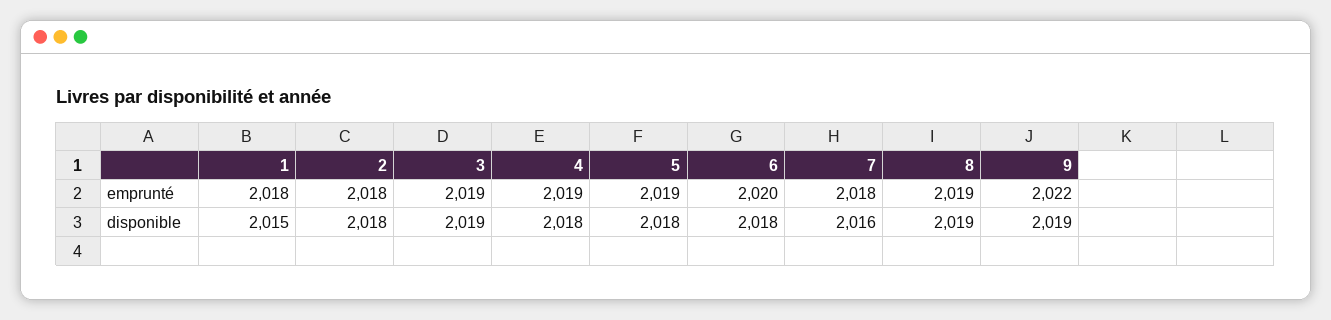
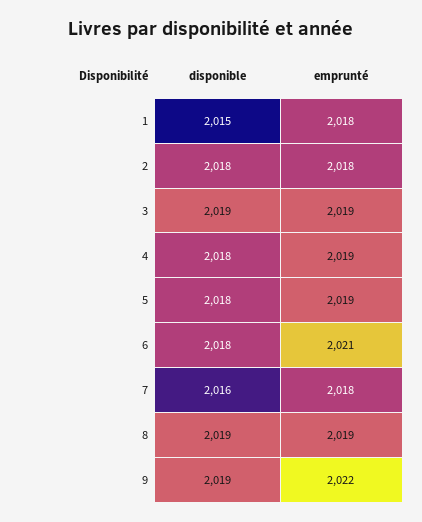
6, emprunté: 2020 -> 2021

